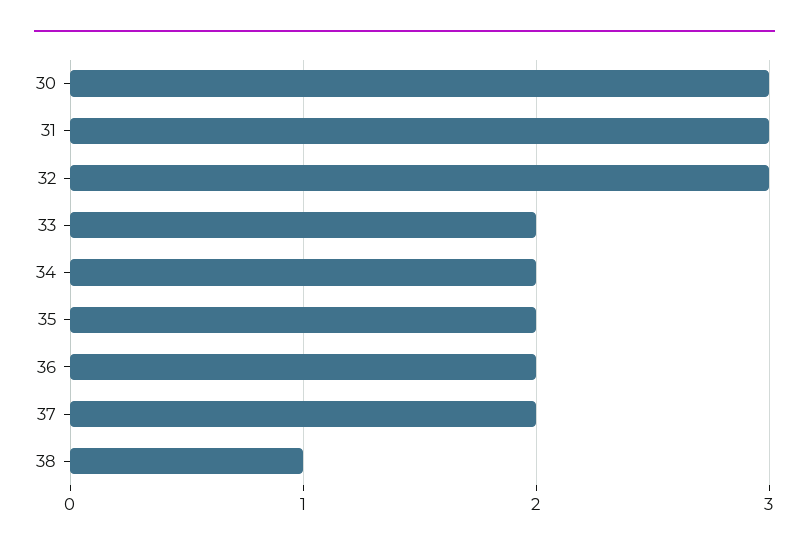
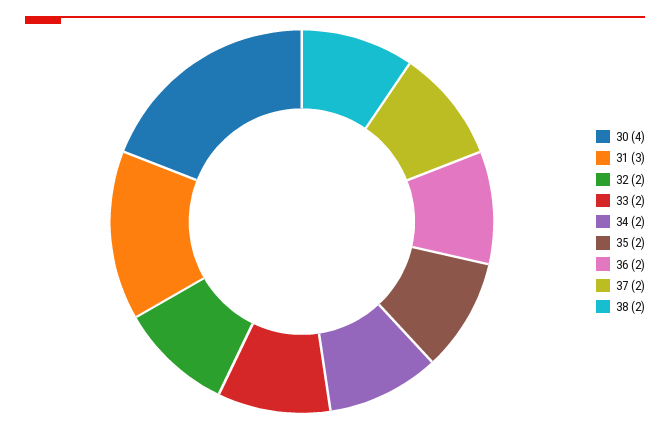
30: 3 -> 4
32: 3 -> 2
38: 1 -> 2

